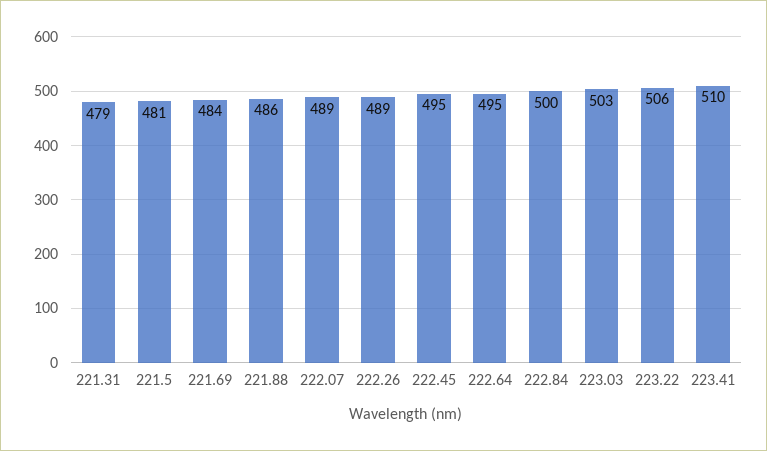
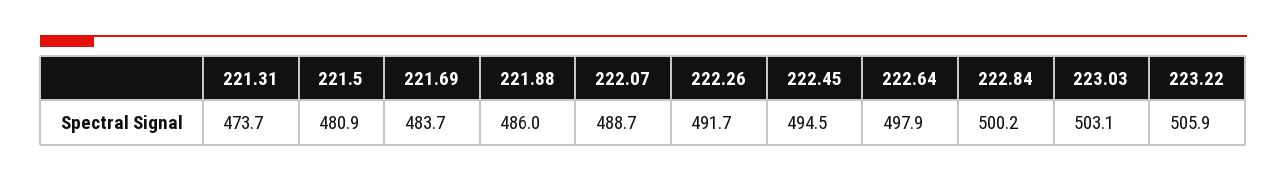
221.31: 479 -> 473.7
222.26: 489 -> 491.7
222.64: 495 -> 497.9
223.41: 510 -> none

